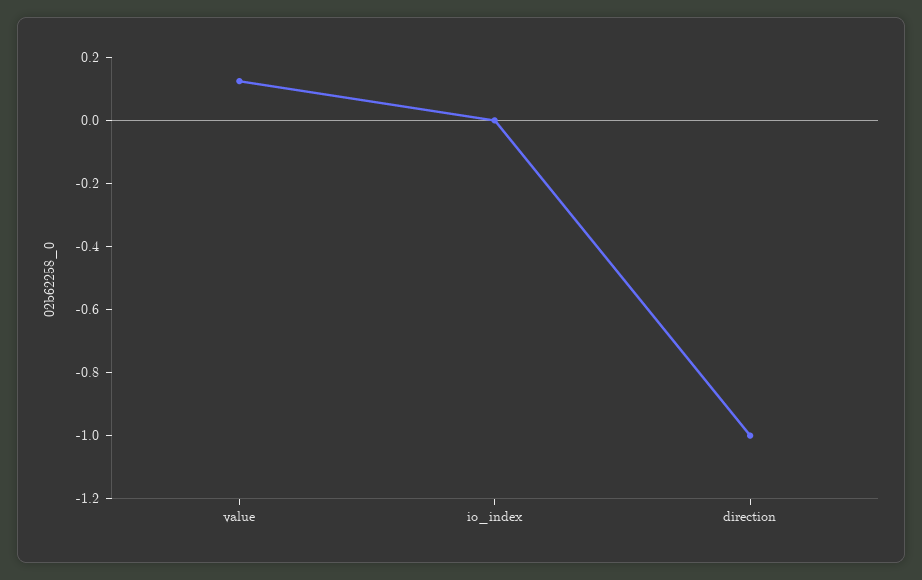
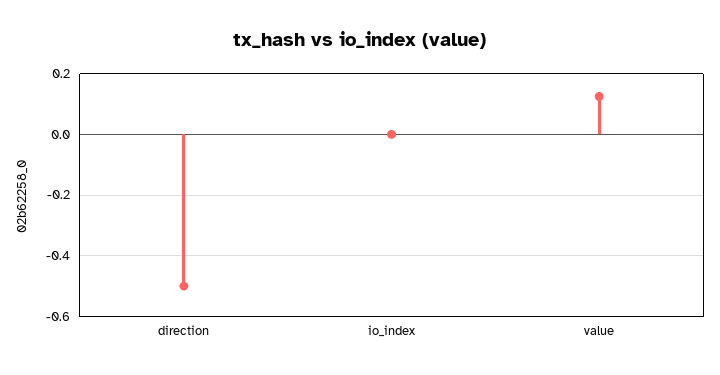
direction: -1 -> -0.5

